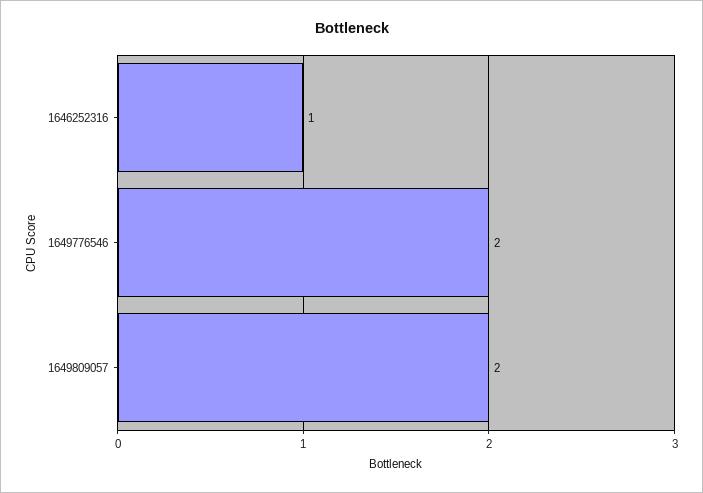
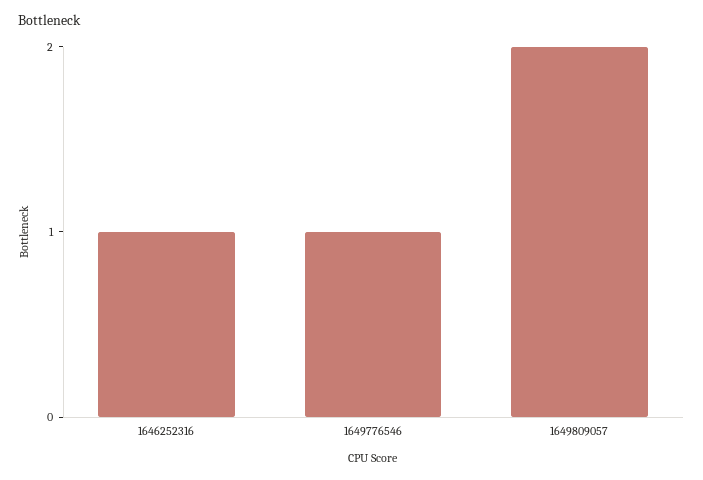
1649776546: 2 -> 1

